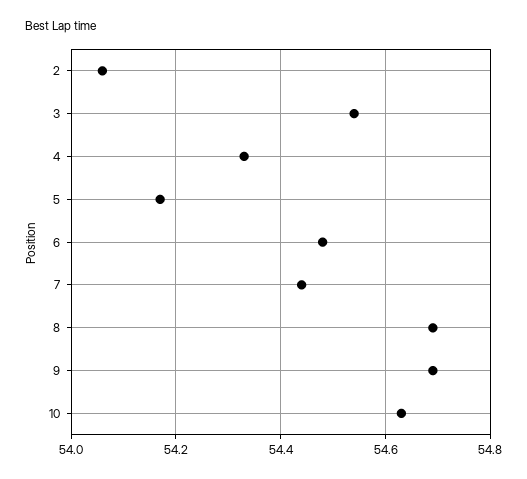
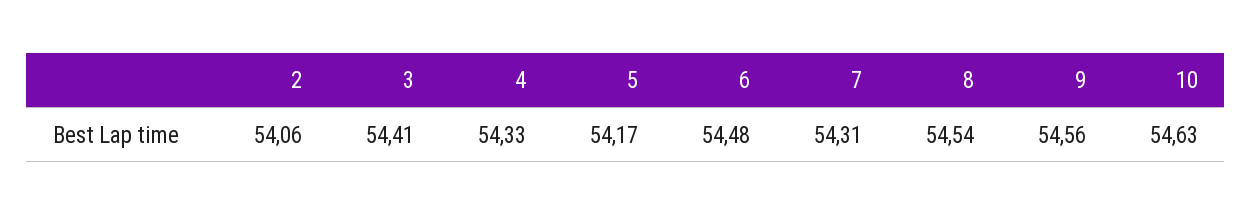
3: 54.55 -> 54.41
7: 54.45 -> 54.31
8: 54.7 -> 54.54
9: 54.7 -> 54.56

